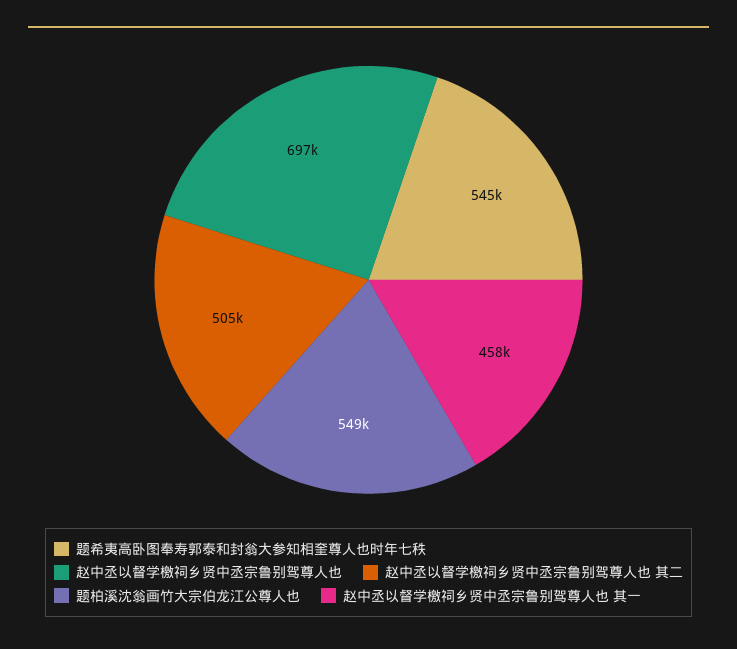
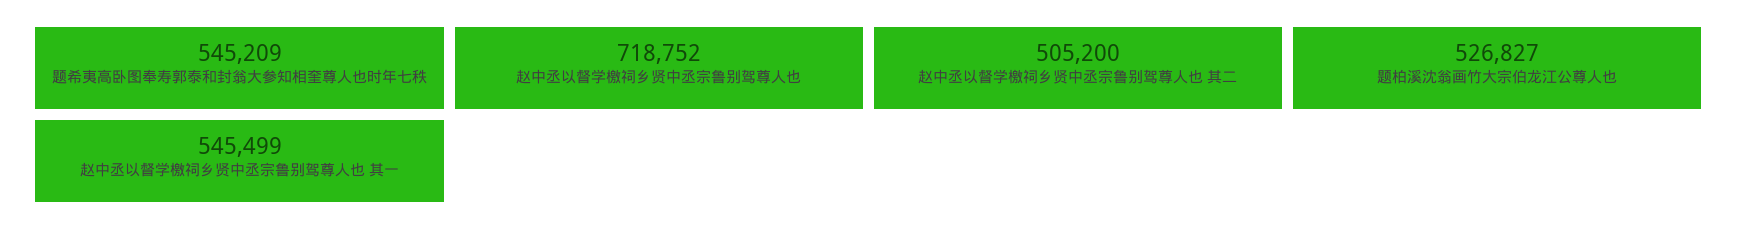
赵中丞以督学檄祠乡贤中丞宗鲁别驾尊人也: 697000 -> 718752
题柏溪沈翁画竹大宗伯龙江公尊人也: 549000 -> 526827
赵中丞以督学檄祠乡贤中丞宗鲁别驾尊人也 其一: 458000 -> 545499

